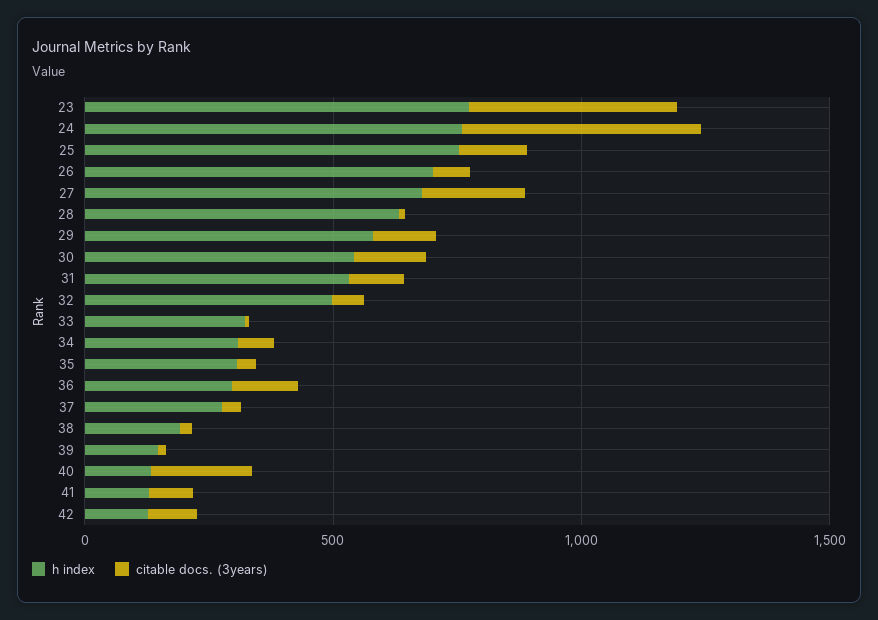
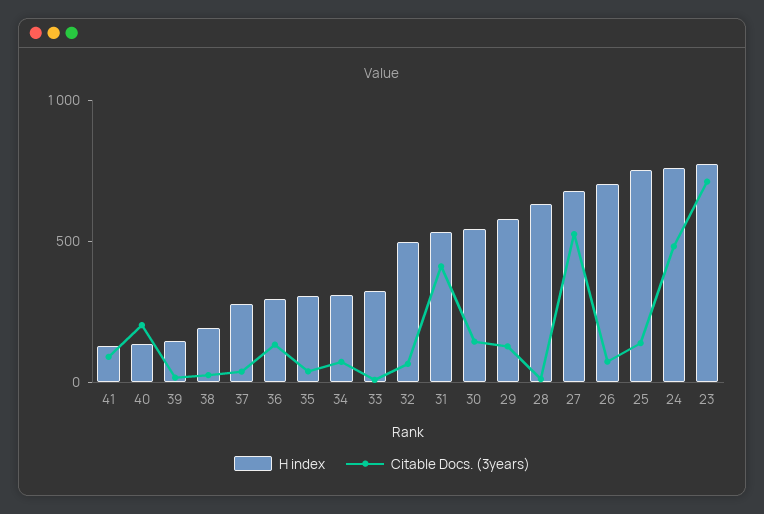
citable docs. (3years), 23: 400 -> 700
citable docs. (3years), 27: 200 -> 500
citable docs. (3years), 31: 100 -> 400
h index, 42: 100 -> none
citable docs. (3years), 42: 100 -> none

